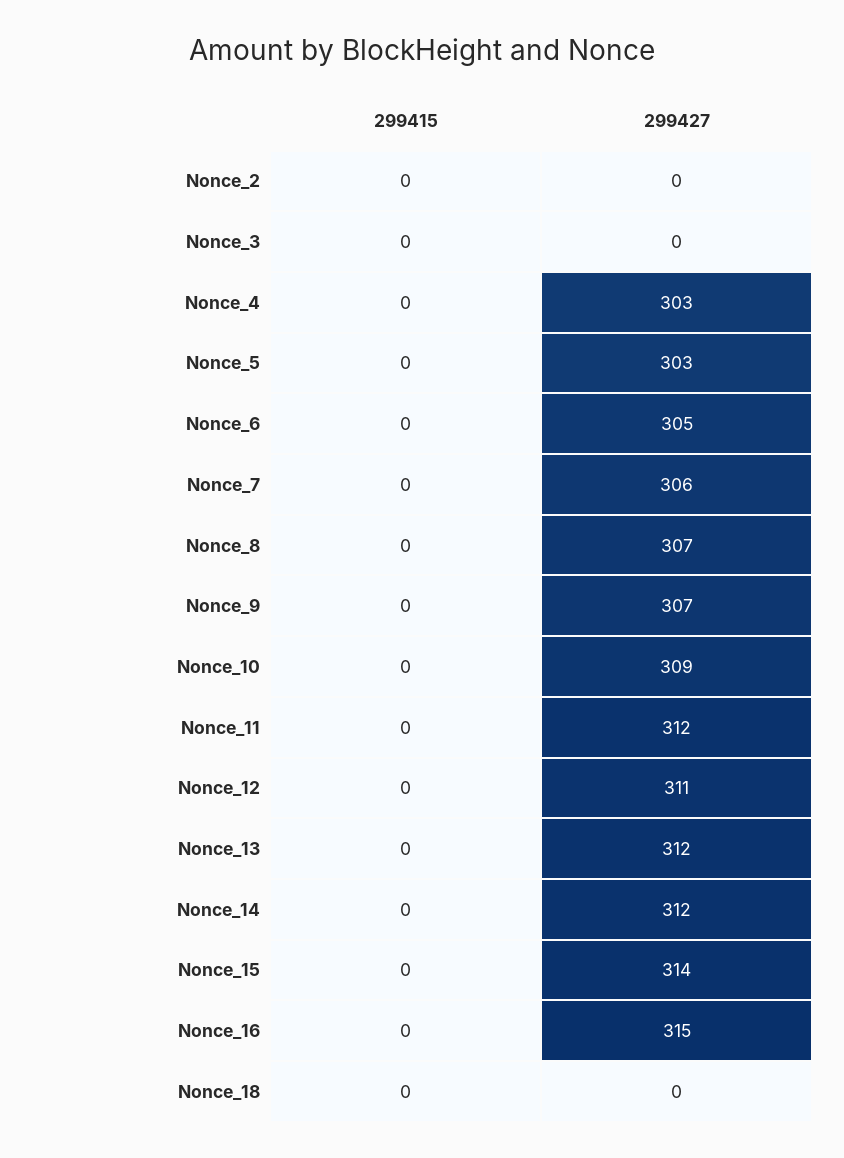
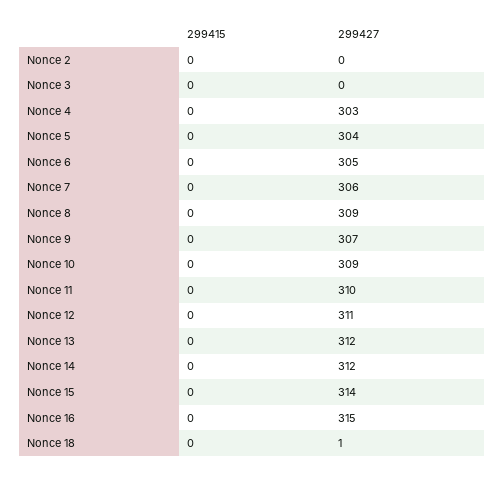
299427, Nonce_5: 303 -> 304
299427, Nonce_8: 307 -> 309
299427, Nonce_11: 312 -> 310
299427, Nonce_18: 0 -> 1

